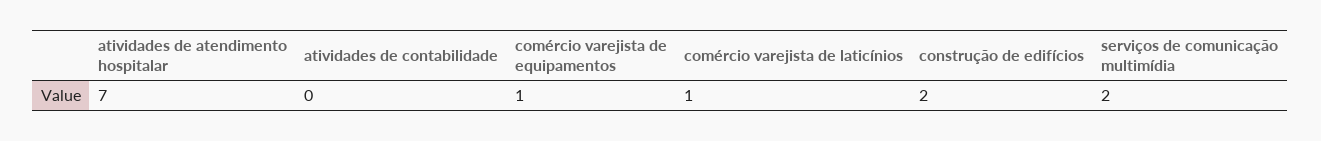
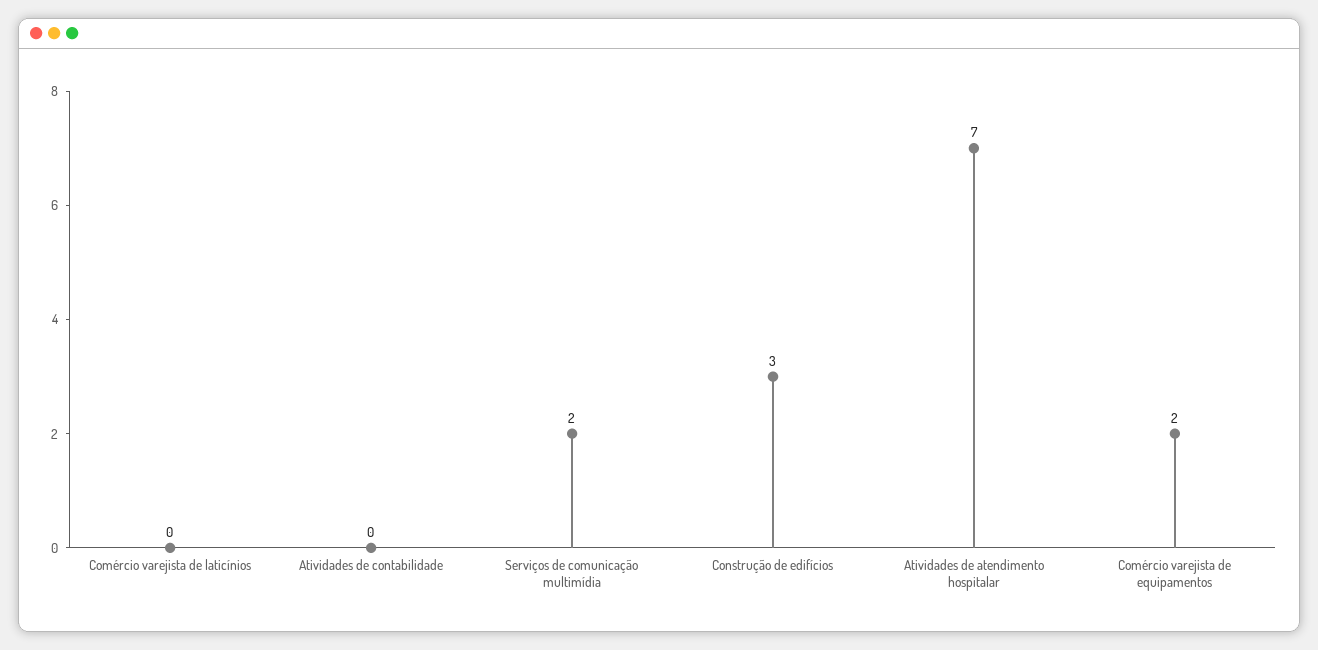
comércio varejista de equipamentos: 1 -> 2
comércio varejista de laticínios: 1 -> 0
construção de edifícios: 2 -> 3

